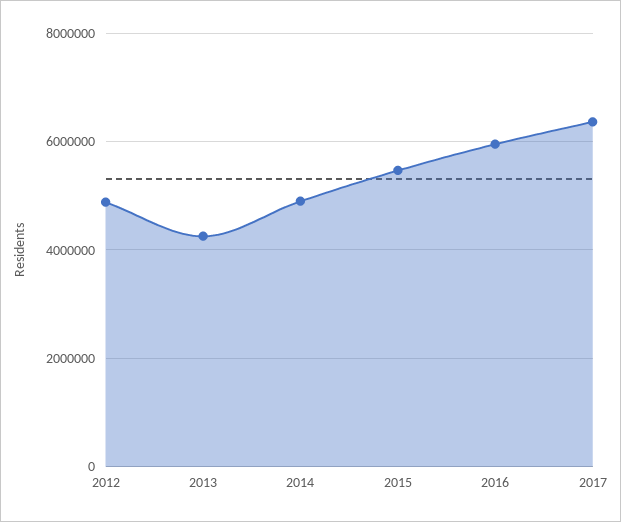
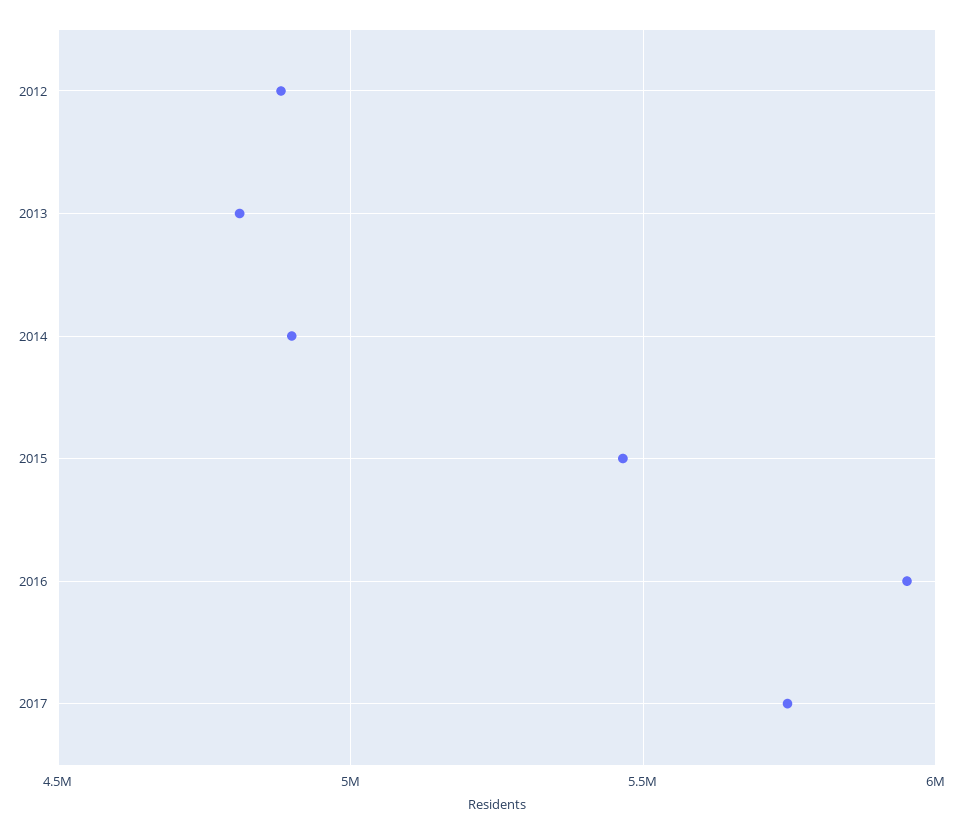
2013: 4200000 -> 4800000
2017: 6400000 -> 5750000

